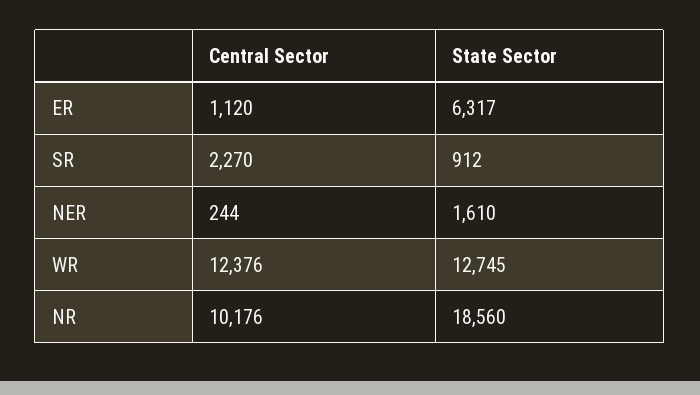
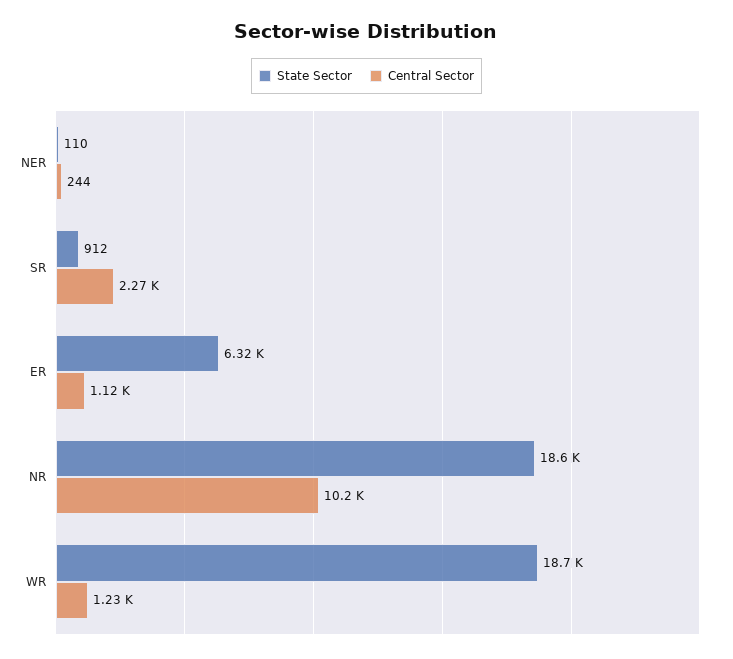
State Sector, NER: 1610 -> 110
Central Sector, WR: 12376 -> 1230
State Sector, WR: 12745 -> 18700

